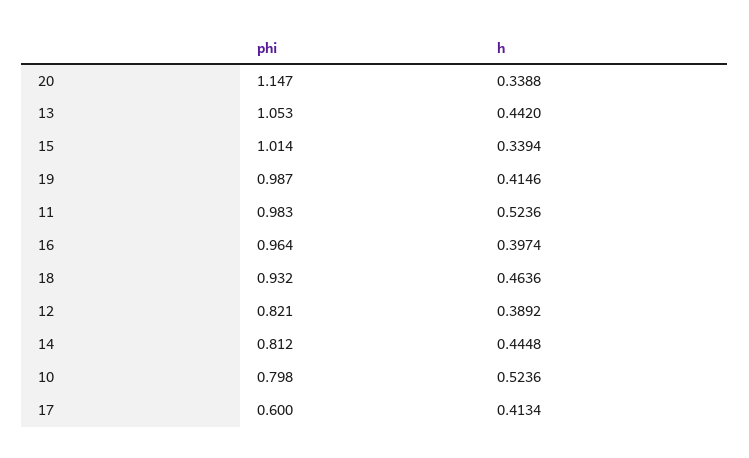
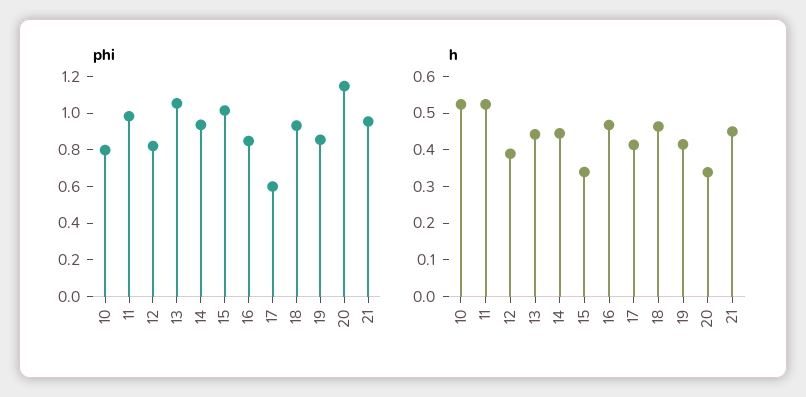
phi, 19: 0.987 -> 0.85
phi, 16: 0.964 -> 0.85
h, 16: 0.3974 -> 0.475
phi, 14: 0.812 -> 0.95
phi, 21: none -> 0.95
h, 21: none -> 0.45

